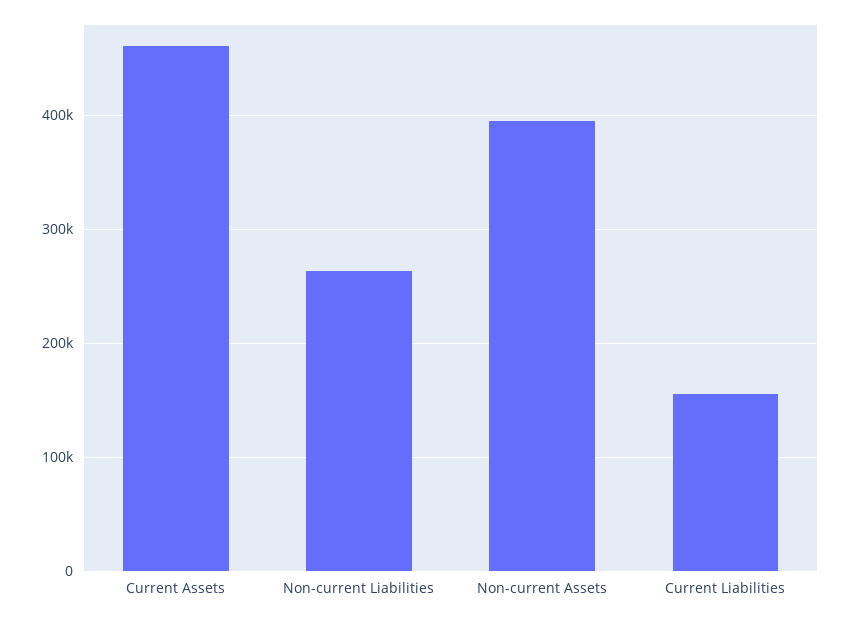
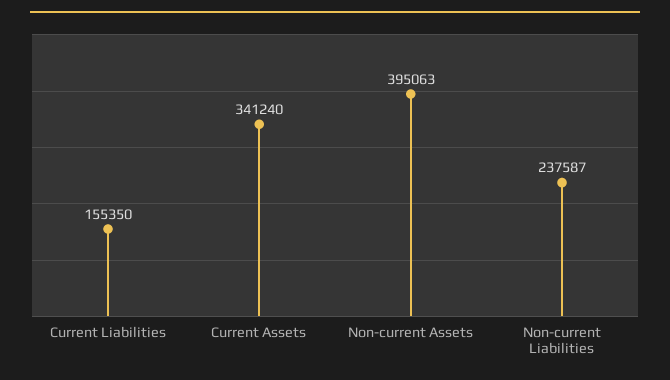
Current Assets: 460000 -> 341240
Non-current Liabilities: 260000 -> 237587

